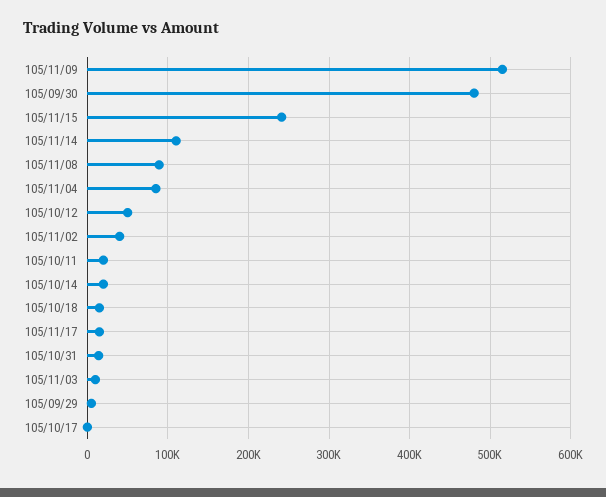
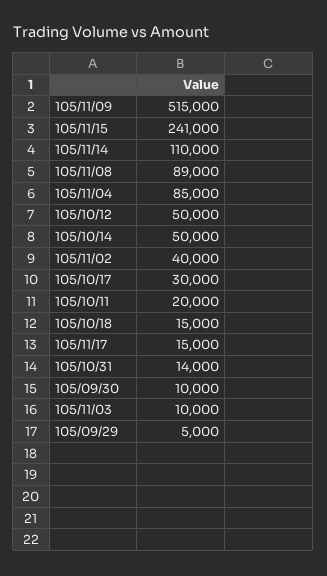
105/09/30: 480000 -> 10000
105/10/14: 20000 -> 50000
105/10/17: 0 -> 30000

